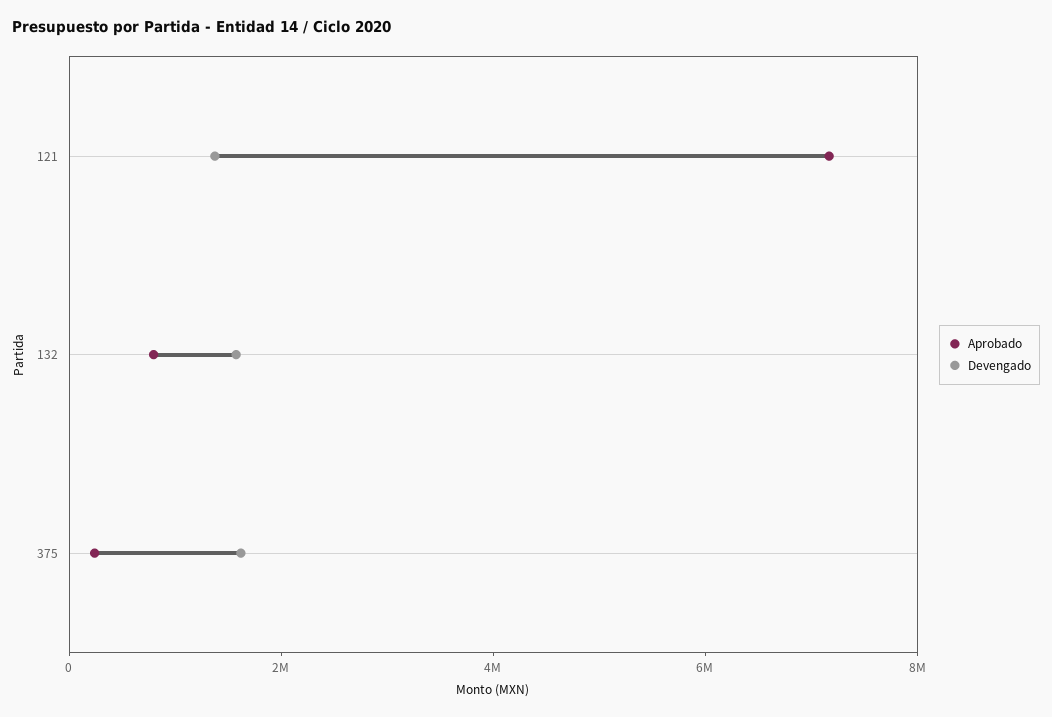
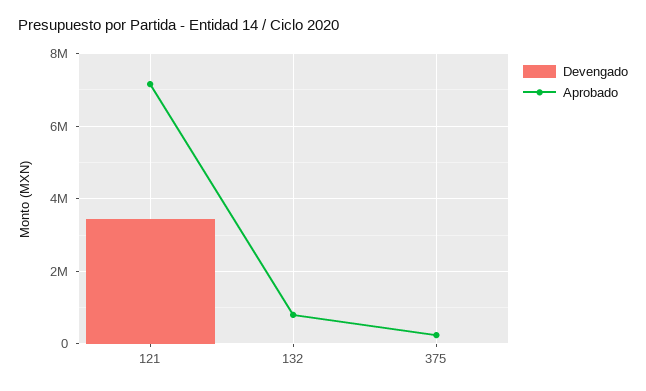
Devengado, 121: 1500000 -> 3400000
Devengado, 132: 1500000 -> 0
Devengado, 375: 1500000 -> 0

